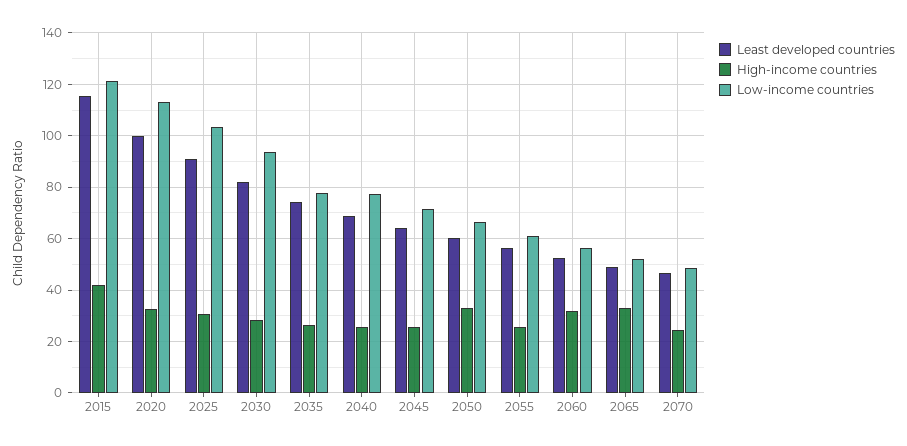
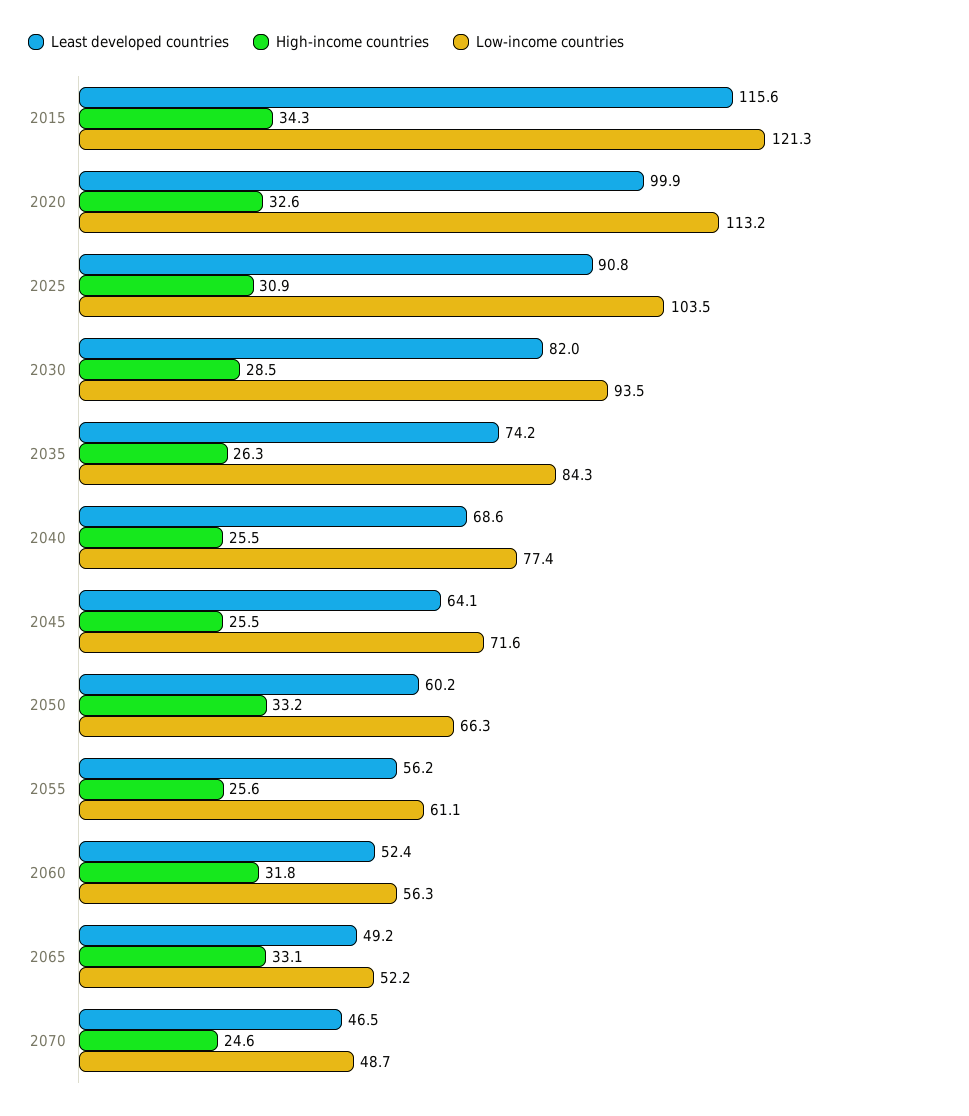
High-income countries, 2015: 42.5 -> 34.3
Low-income countries, 2035: 77.5 -> 84.3

